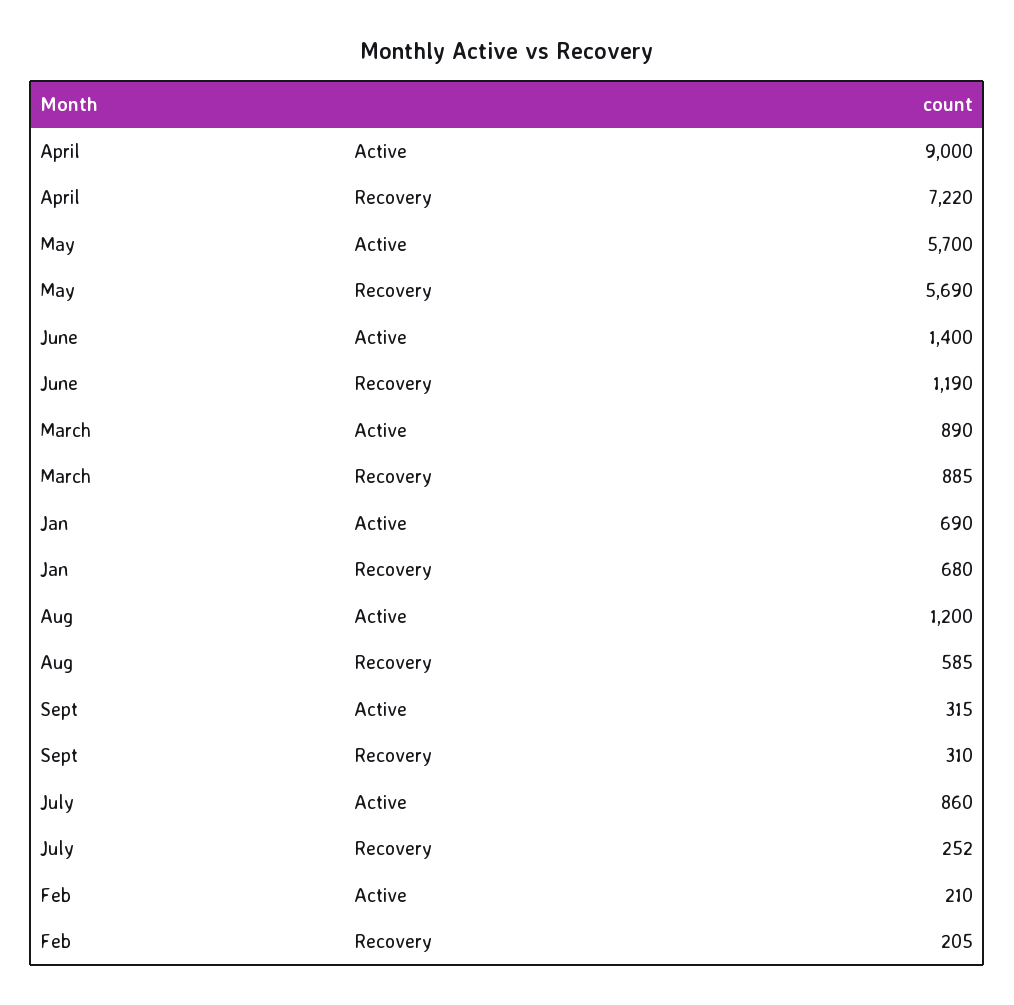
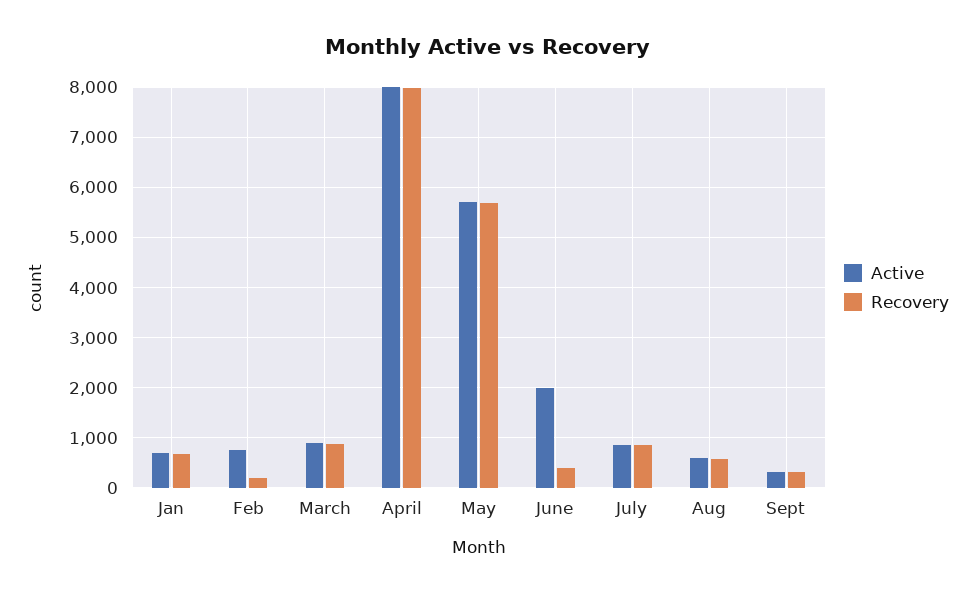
Active, April: 9000 -> 8000
Recovery, April: 7220 -> 8000
Active, June: 1400 -> 2000
Recovery, June: 1190 -> 400
Active, Aug: 1200 -> 600
Recovery, July: 252 -> 800
Active, Feb: 210 -> 800

